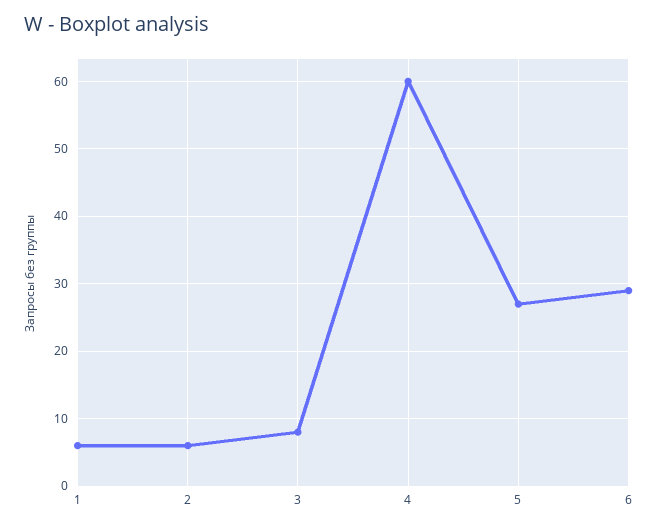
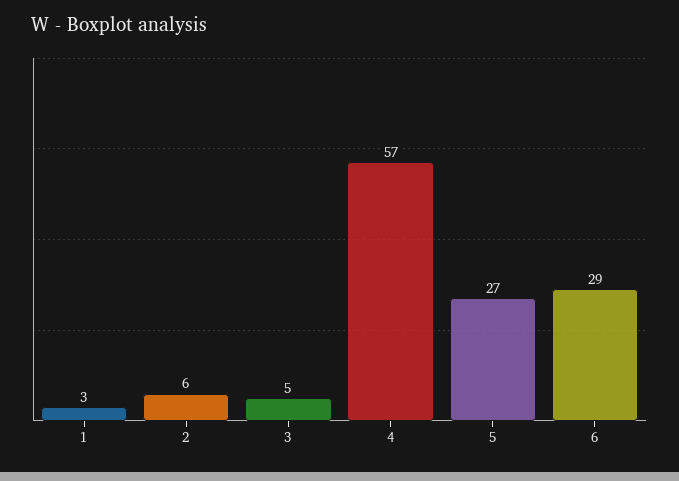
1: 6 -> 3
3: 8 -> 5
4: 60 -> 57

